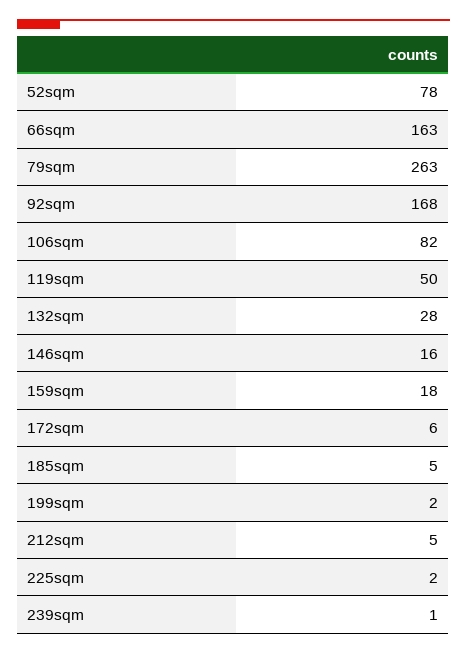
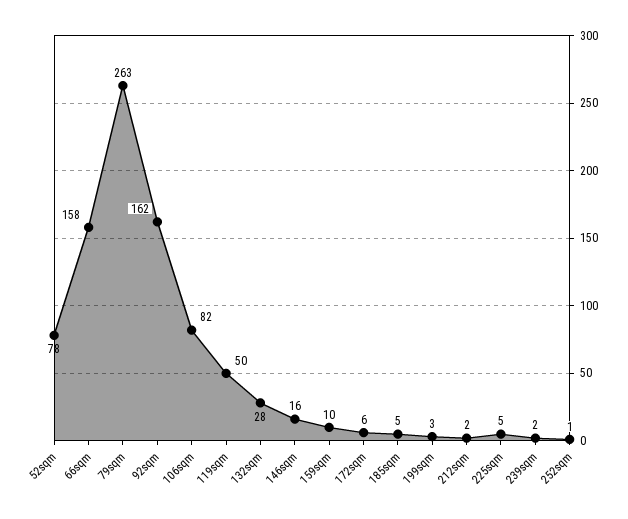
66sqm: 163 -> 158
92sqm: 168 -> 162
159sqm: 18 -> 10
199sqm: 2 -> 3
212sqm: 5 -> 2
225sqm: 2 -> 5
239sqm: 1 -> 2
252sqm: none -> 1

